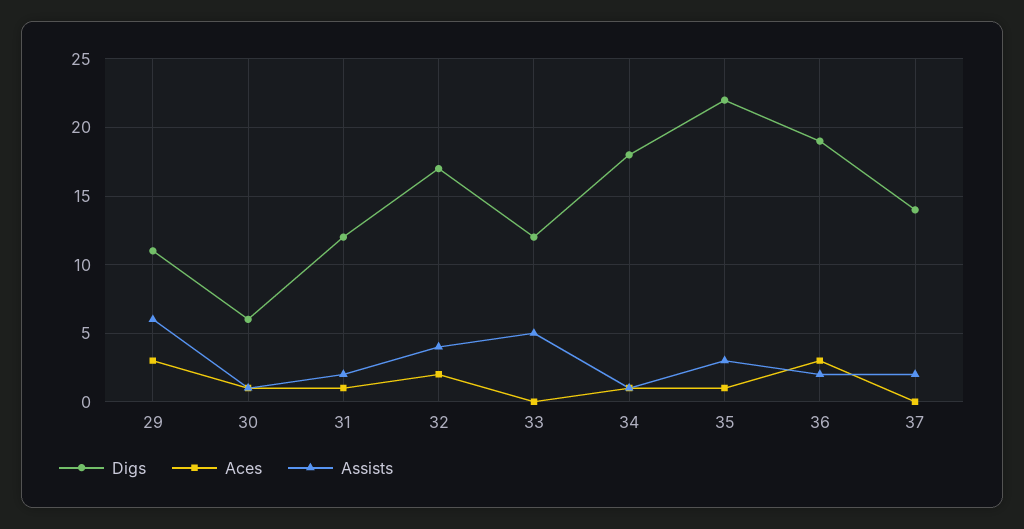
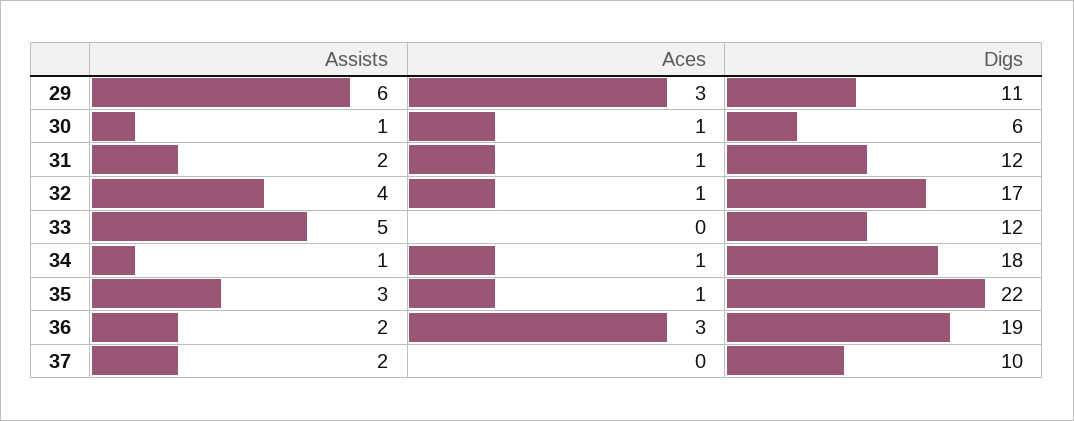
Aces, 32: 2 -> 1
Digs, 37: 14 -> 10

